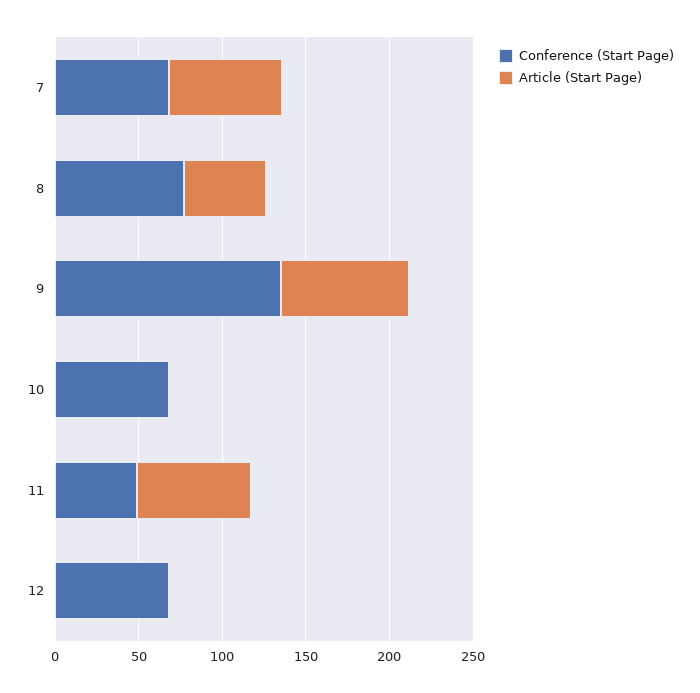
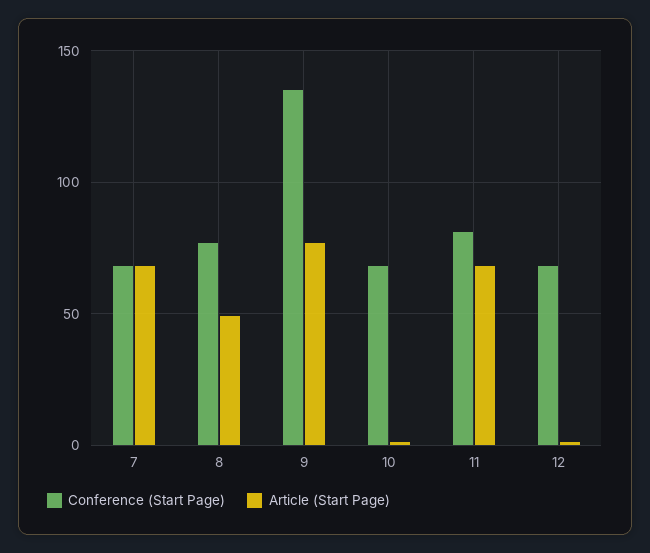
Conference (Start Page), 11: 50 -> 80

